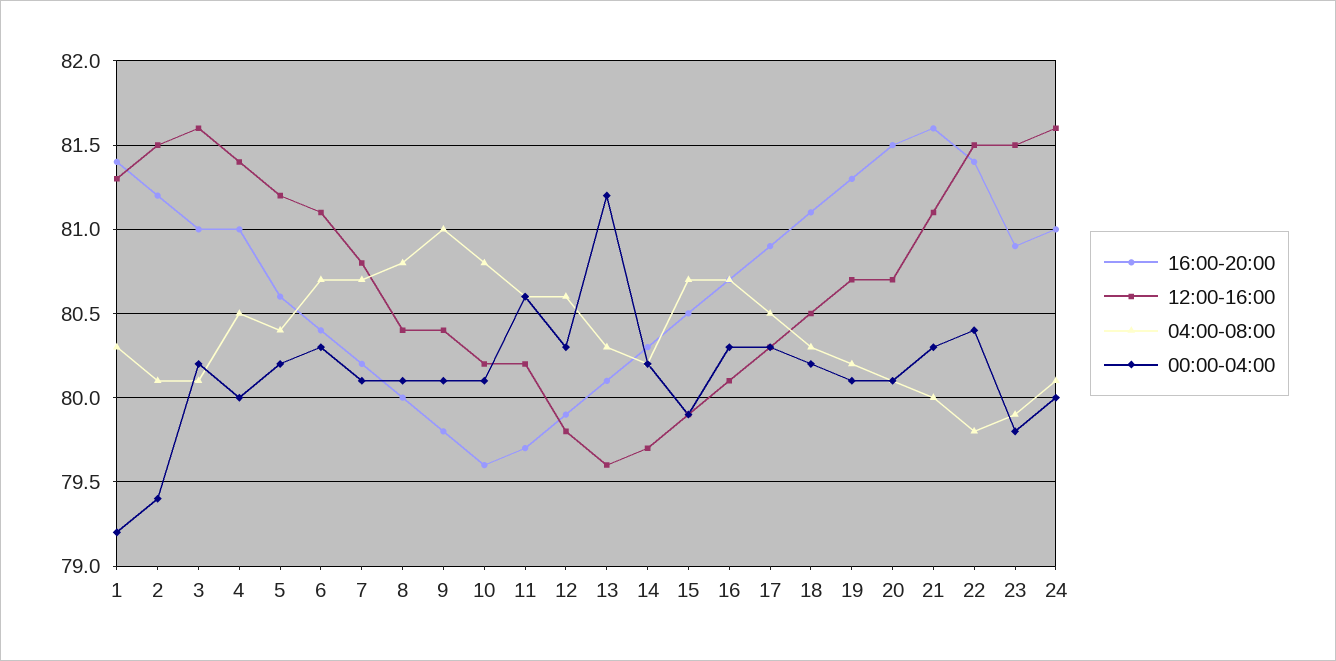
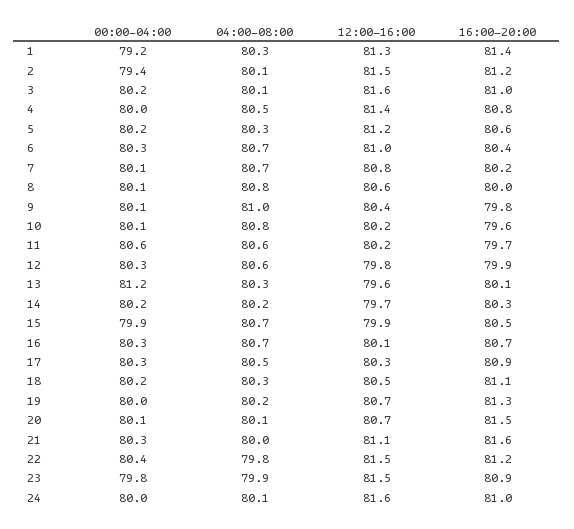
16:00-20:00, 4: 81 -> 80.8
04:00-08:00, 5: 80.4 -> 80.3
12:00-16:00, 6: 81.1 -> 81
12:00-16:00, 8: 80.4 -> 80.6
00:00-04:00, 19: 80.1 -> 80
16:00-20:00, 22: 81.4 -> 81.2

